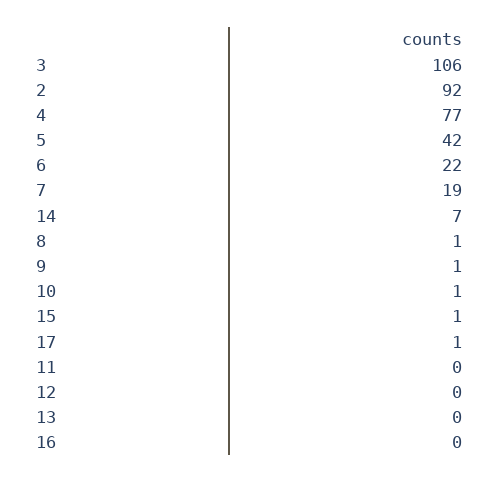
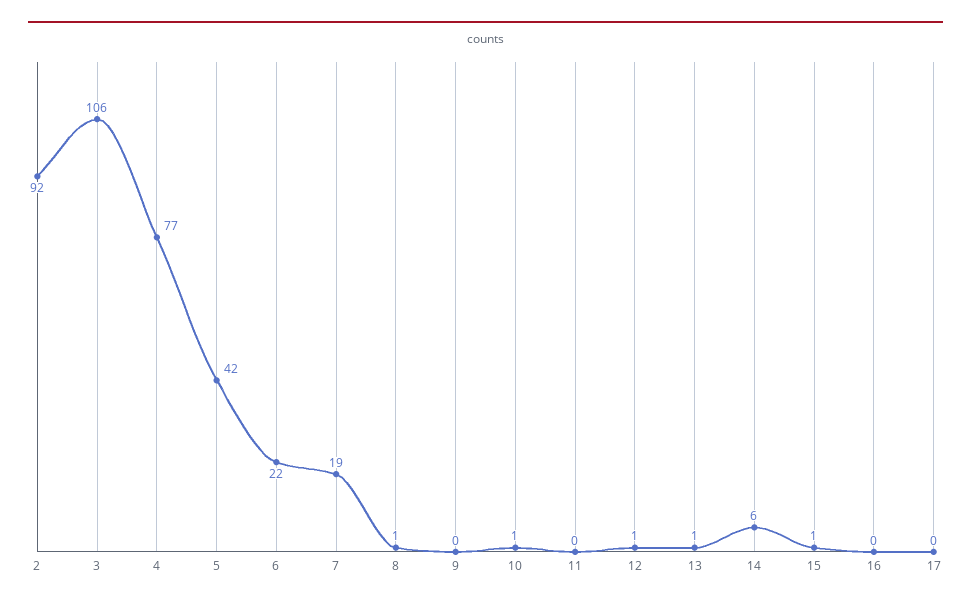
14: 7 -> 6
9: 1 -> 0
17: 1 -> 0
12: 0 -> 1
13: 0 -> 1

